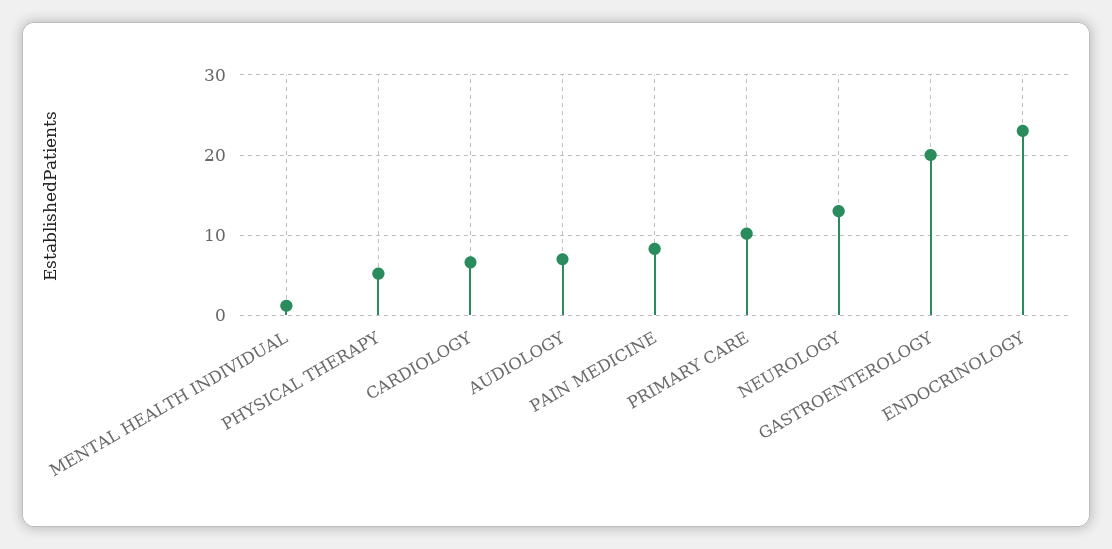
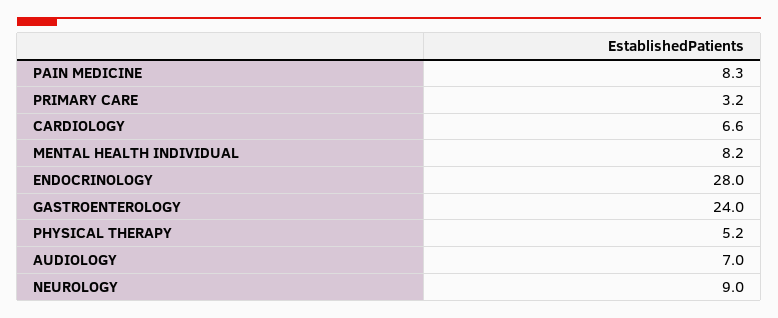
MENTAL HEALTH INDIVIDUAL: 1 -> 8.2
PRIMARY CARE: 10 -> 3.2
NEUROLOGY: 13 -> 9
GASTROENTEROLOGY: 20 -> 24
ENDOCRINOLOGY: 23 -> 28

